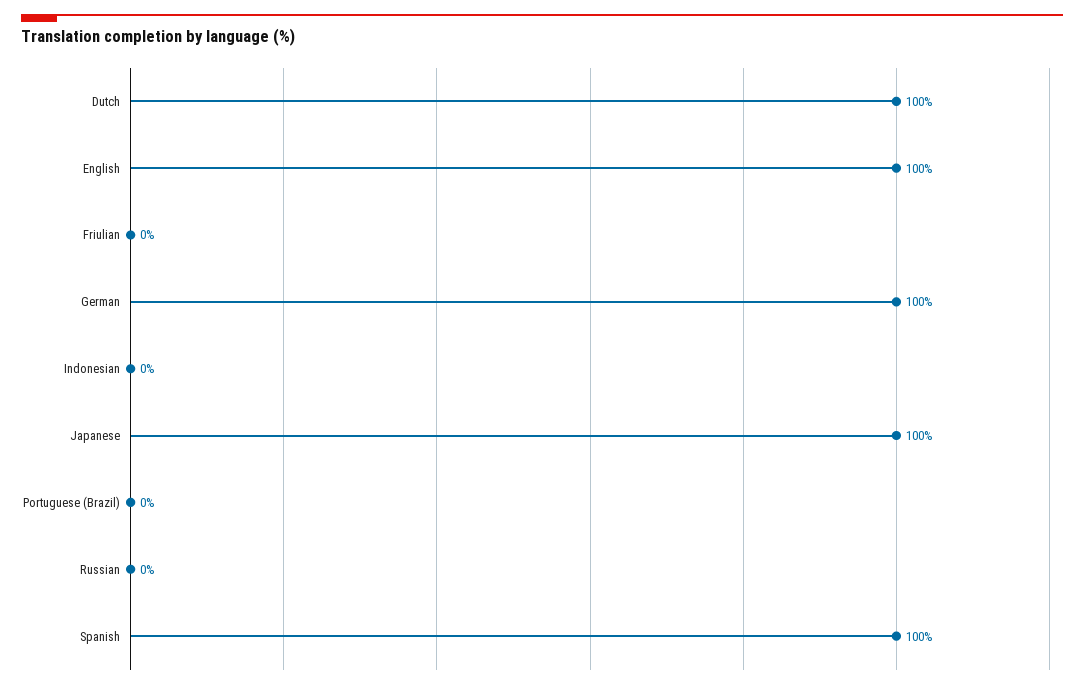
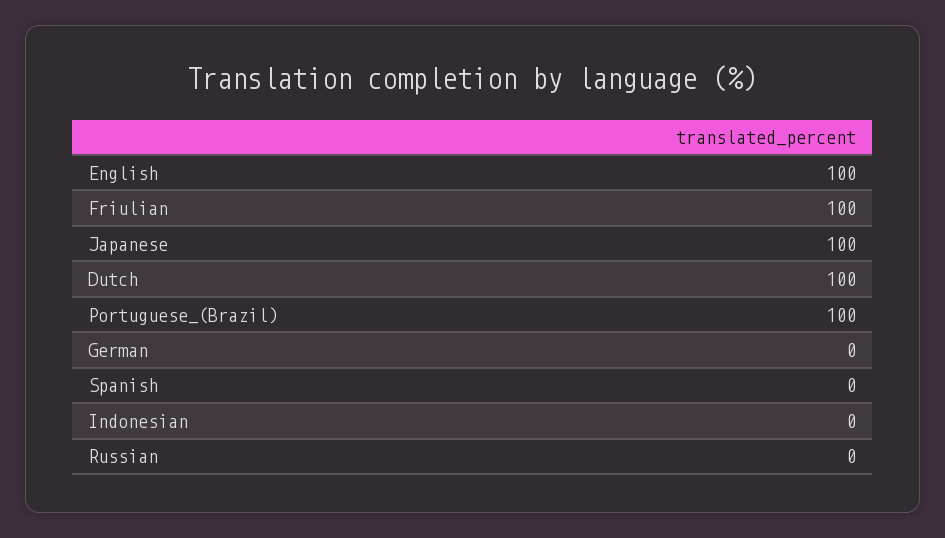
Friulian: 0 -> 100
German: 100 -> 0
Portuguese (Brazil): 0 -> 100
Spanish: 100 -> 0

